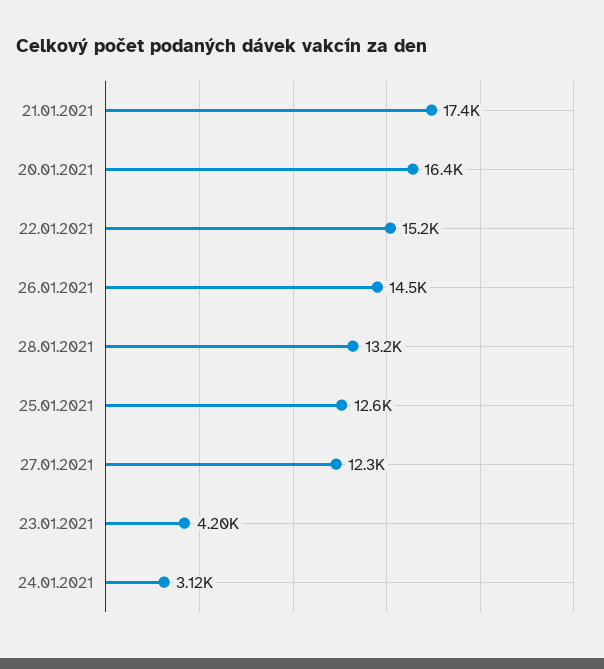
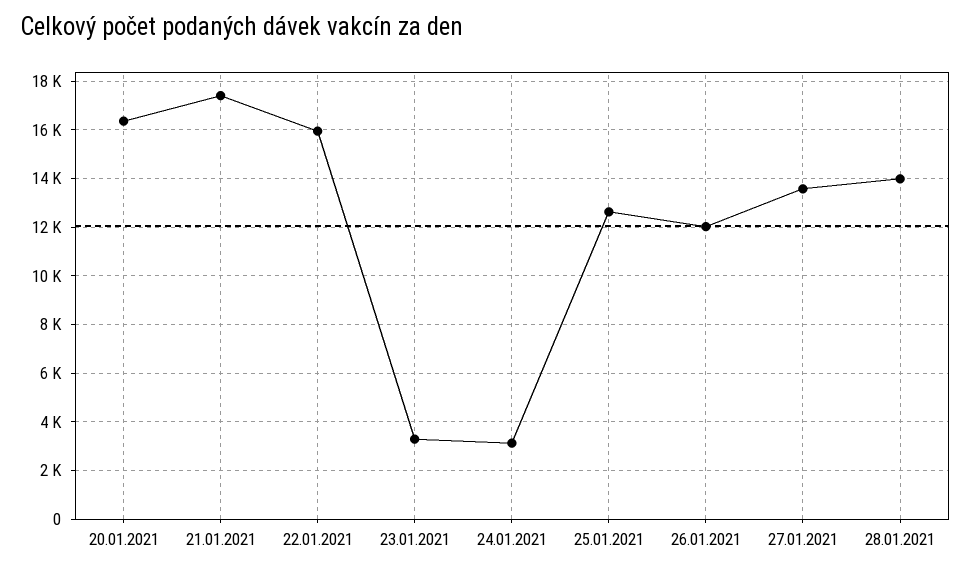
22.01.2021: 15200 -> 16000
26.01.2021: 14500 -> 12000
28.01.2021: 13200 -> 14000
27.01.2021: 12300 -> 13500
23.01.2021: 4200 -> 3250

